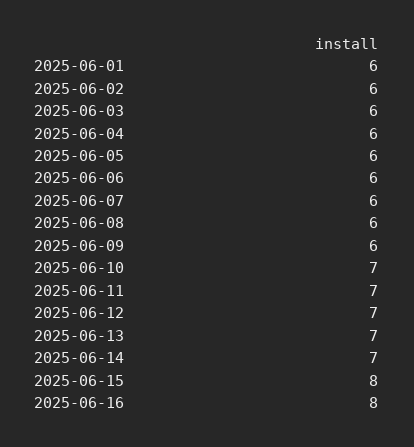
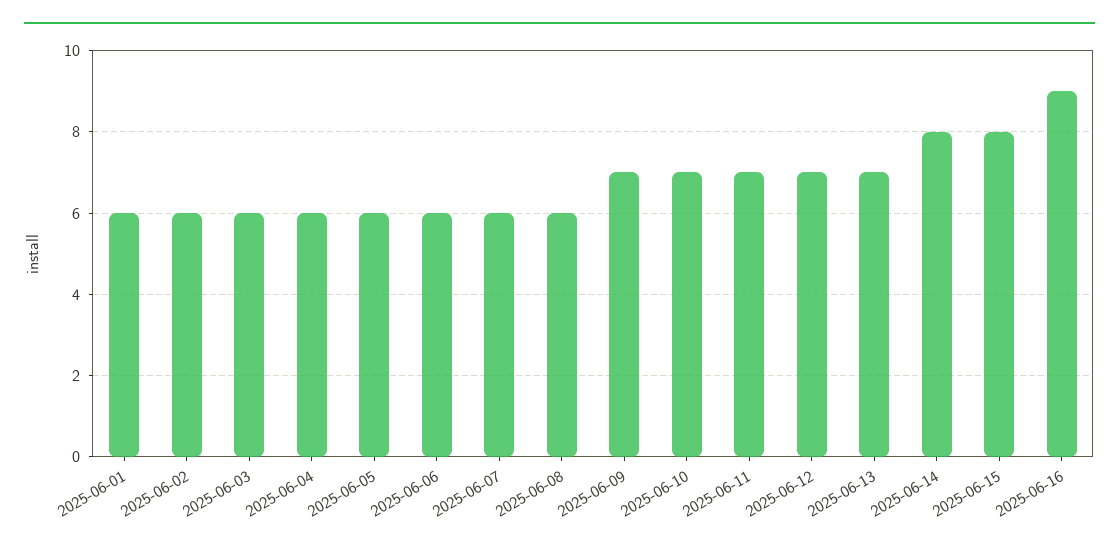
2025-06-09: 6 -> 7
2025-06-14: 7 -> 8
2025-06-16: 8 -> 9

